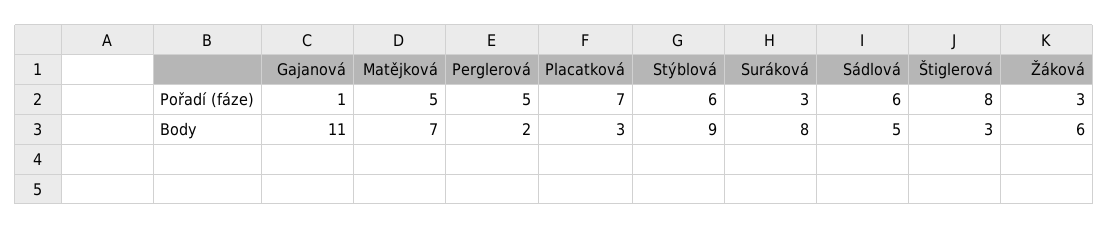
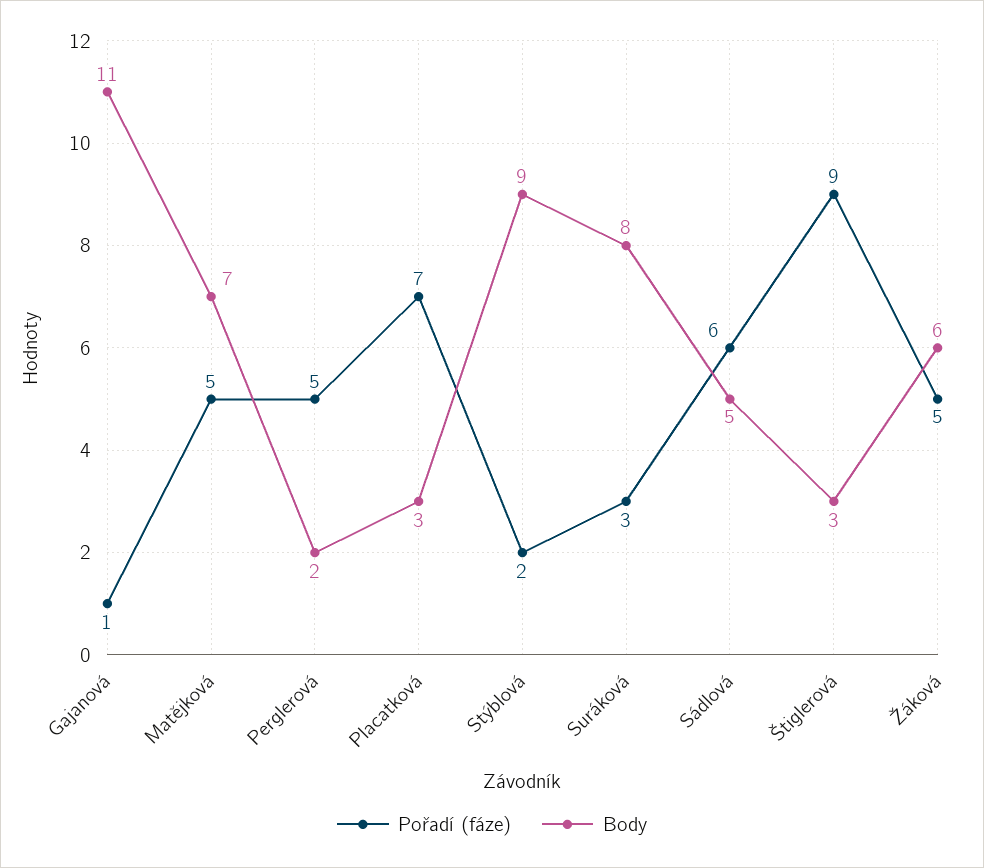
Pořadí (fáze), Stýblová: 6 -> 2
Pořadí (fáze), Štiglerová: 8 -> 9
Pořadí (fáze), Žáková: 3 -> 5

